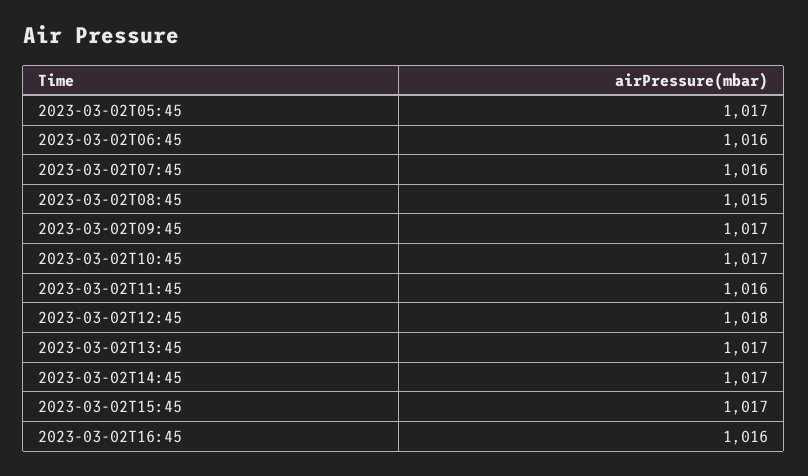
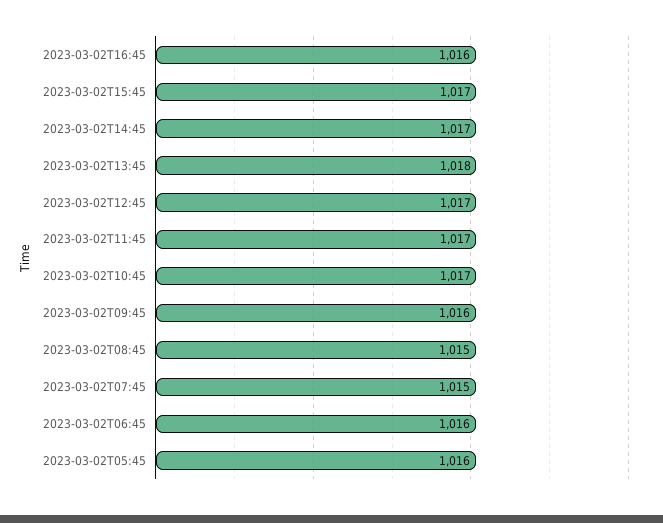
2023-03-02T05:45: 1017 -> 1016
2023-03-02T07:45: 1016 -> 1015
2023-03-02T09:45: 1017 -> 1016
2023-03-02T11:45: 1016 -> 1017
2023-03-02T12:45: 1018 -> 1017
2023-03-02T13:45: 1017 -> 1018

